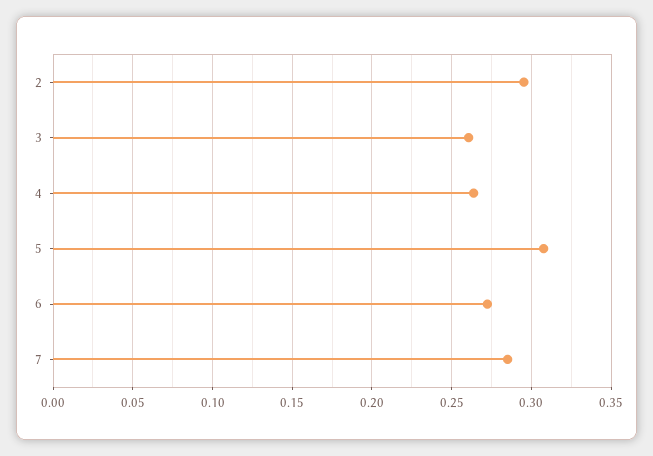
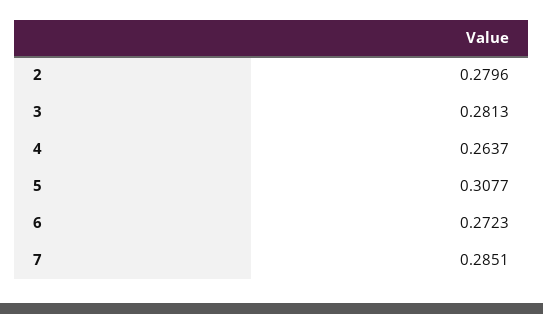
2: 0.295 -> 0.2796
3: 0.26 -> 0.2813

